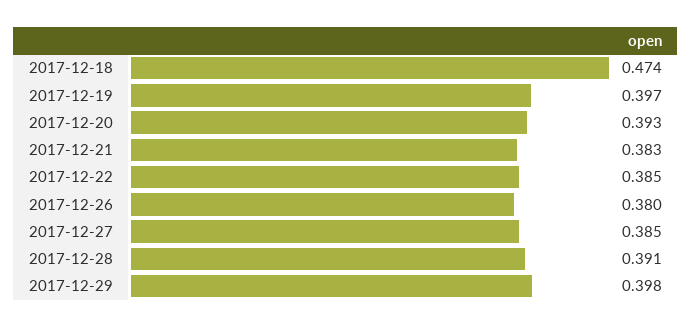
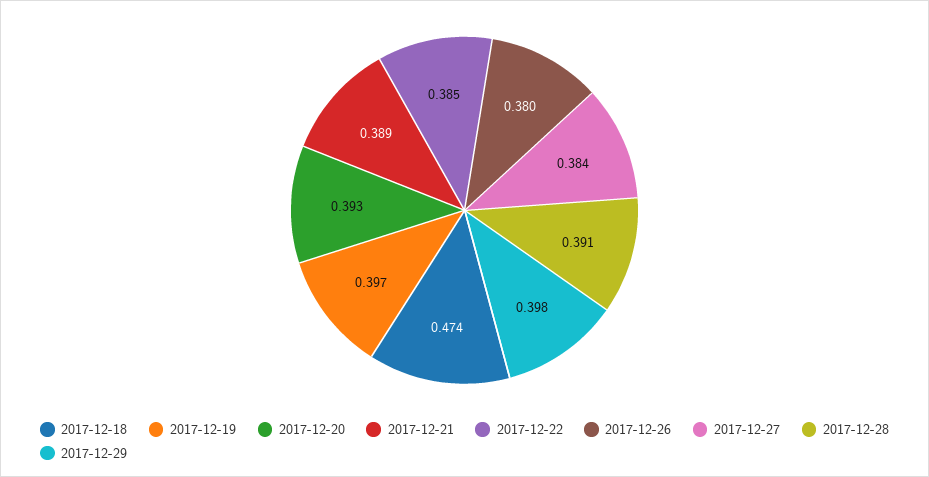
2017-12-21: 0.383 -> 0.389
2017-12-27: 0.385 -> 0.384

